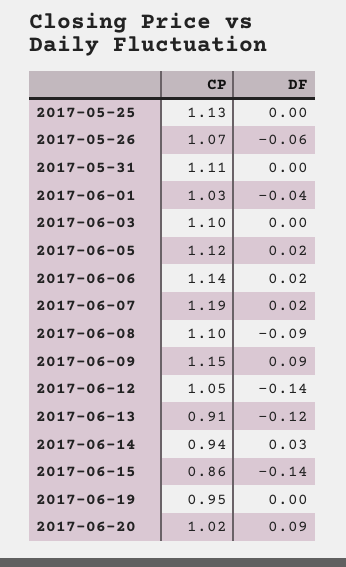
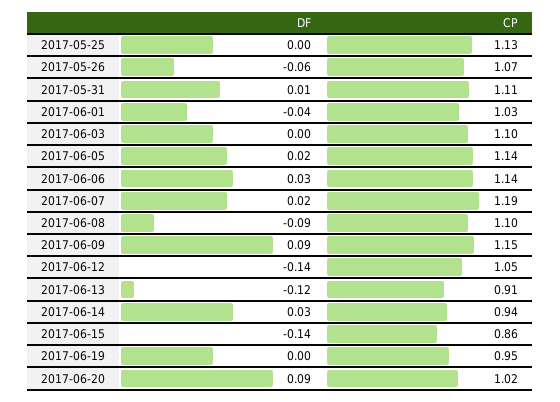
DF, 2017-05-31: 0 -> 0.01
CP, 2017-06-05: 1.12 -> 1.14
DF, 2017-06-06: 0.02 -> 0.03

